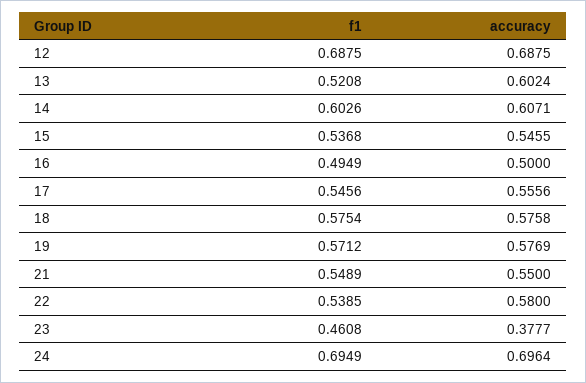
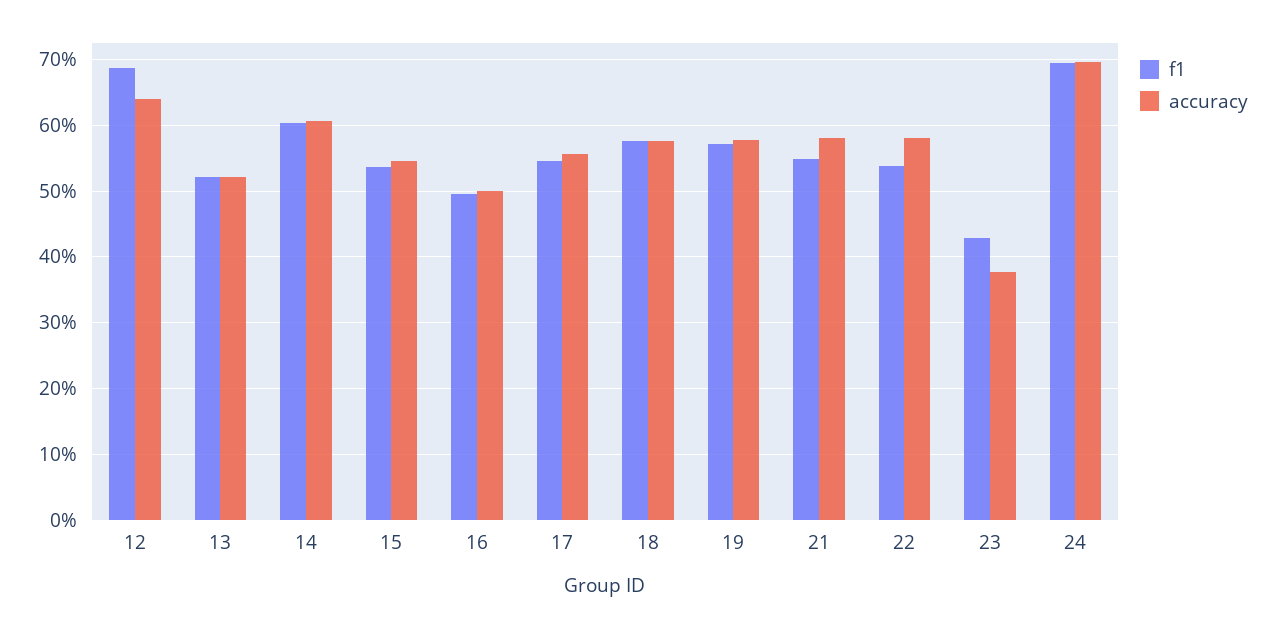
accuracy, 12: 0.6875 -> 0.64
accuracy, 13: 0.6024 -> 0.52
accuracy, 21: 0.55 -> 0.58
f1, 23: 0.4608 -> 0.43

